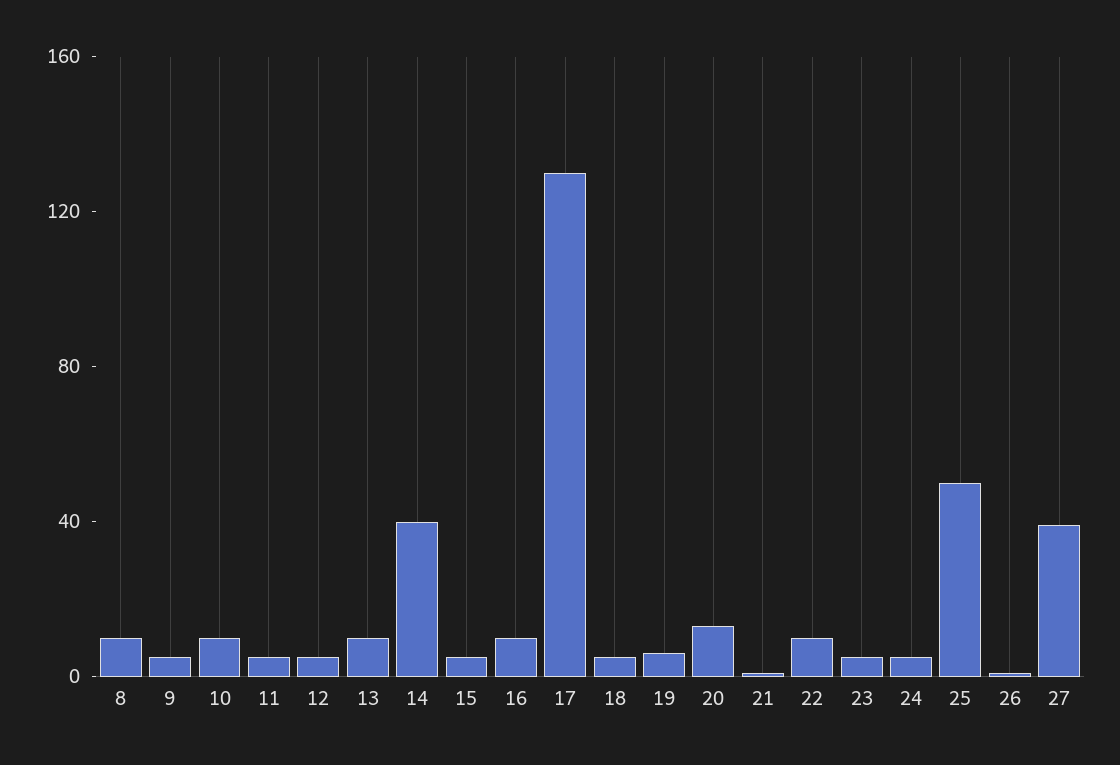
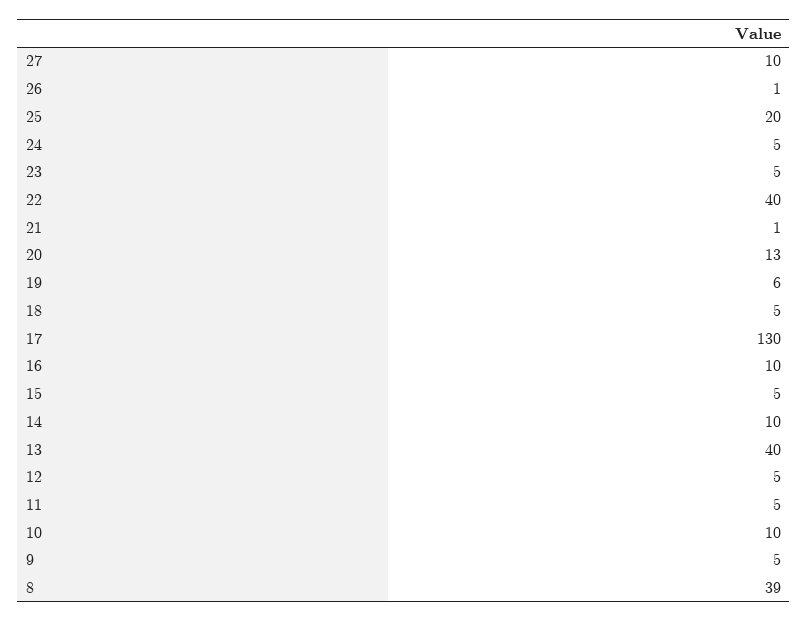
8: 10 -> 39
13: 10 -> 40
14: 40 -> 10
22: 10 -> 40
25: 50 -> 20
27: 40 -> 10

